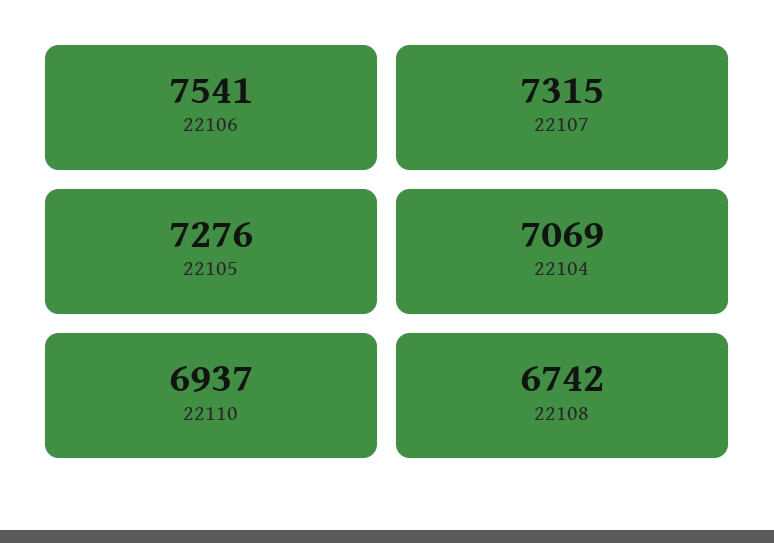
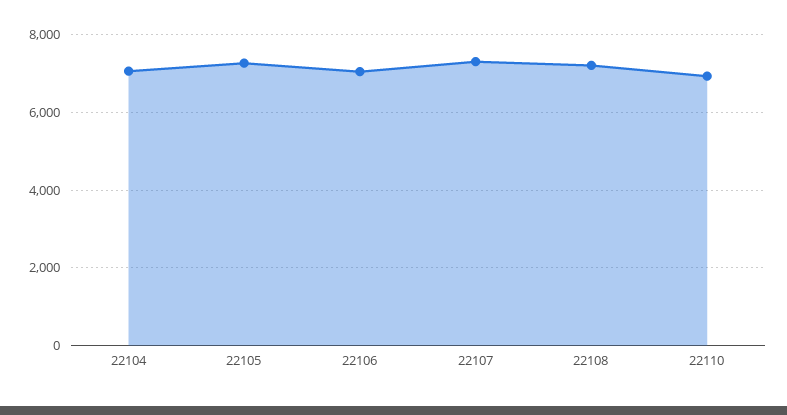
22106: 7541 -> 7000
22108: 6742 -> 7200

